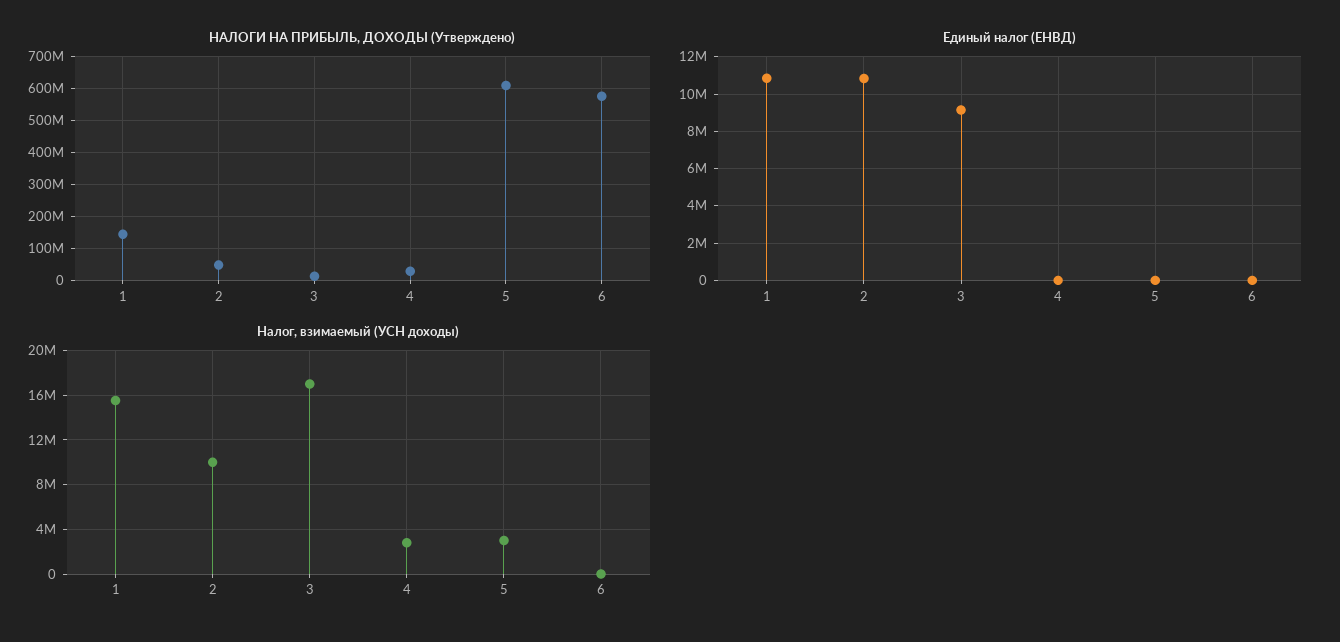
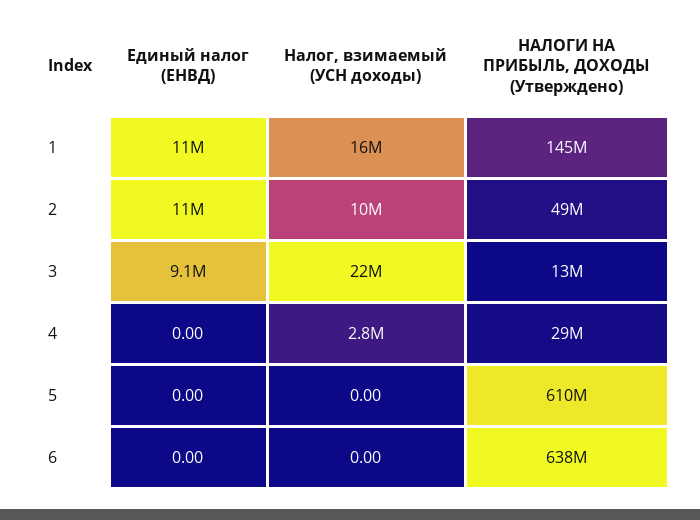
НАЛОГИ НА ПРИБЫЛЬ, ДОХОДЫ (Утверждено), 6: 580000000 -> 638000000
Налог, взимаемый (УСН доходы), 3: 17000000 -> 22000000
Налог, взимаемый (УСН доходы), 5: 3000000 -> 0

